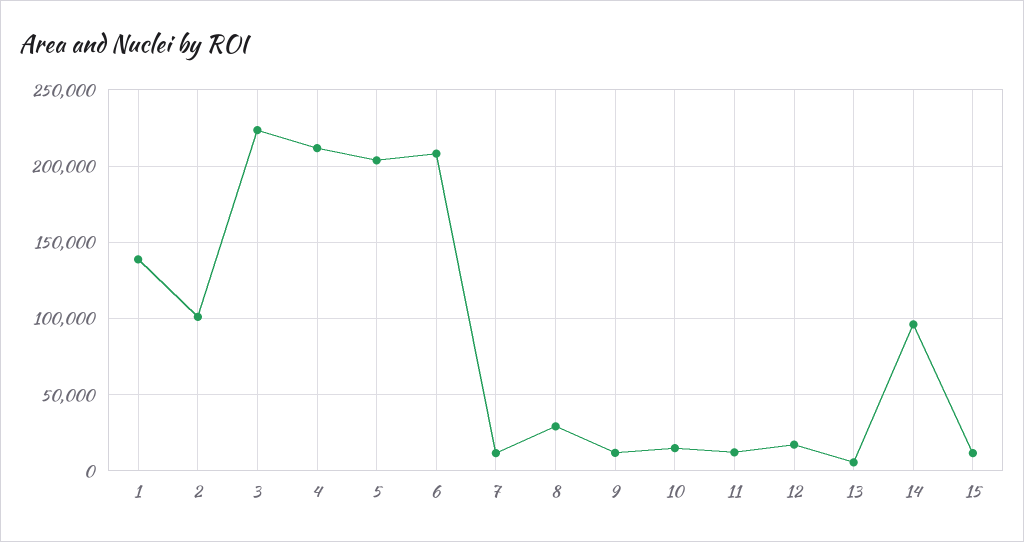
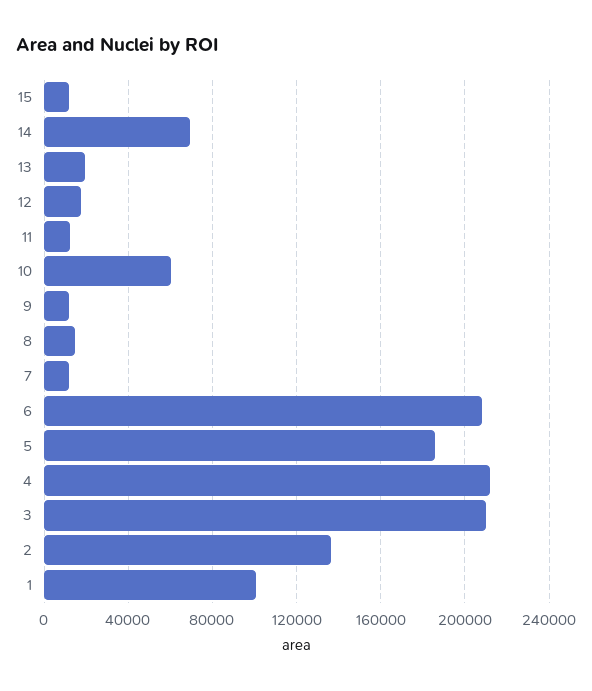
1: 140000 -> 100000
2: 100000 -> 135000
3: 225000 -> 210000
5: 205000 -> 185000
8: 30000 -> 15000
10: 15000 -> 60000
13: 5000 -> 20000
14: 95000 -> 70000

